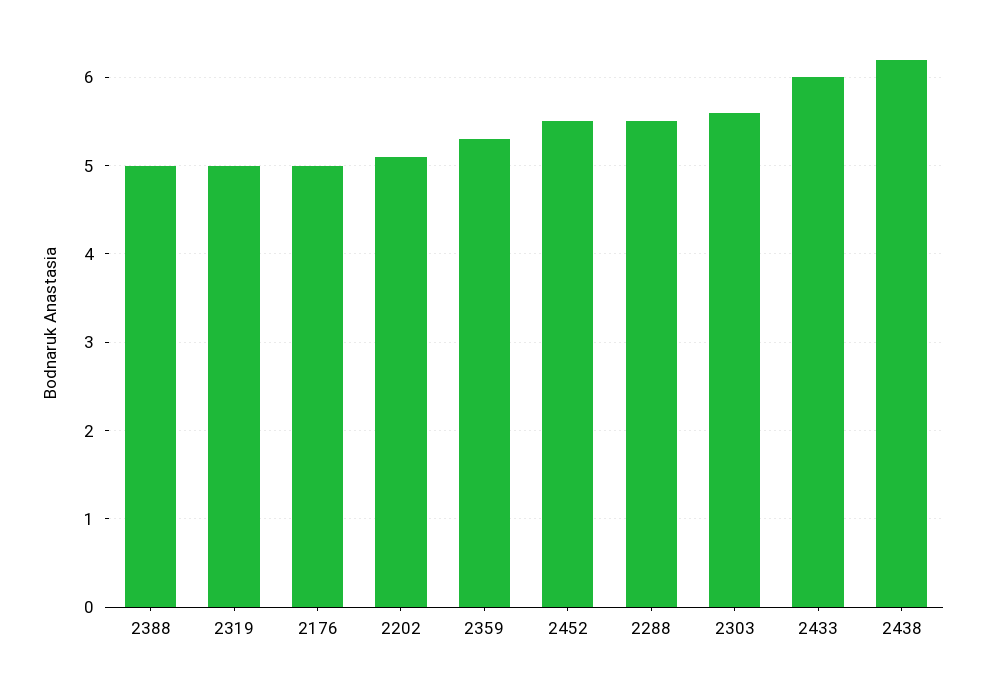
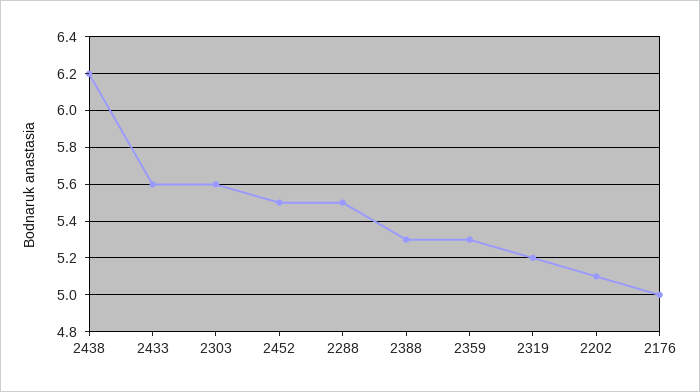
2388: 5 -> 5.3
2319: 5 -> 5.2
2433: 6 -> 5.6

